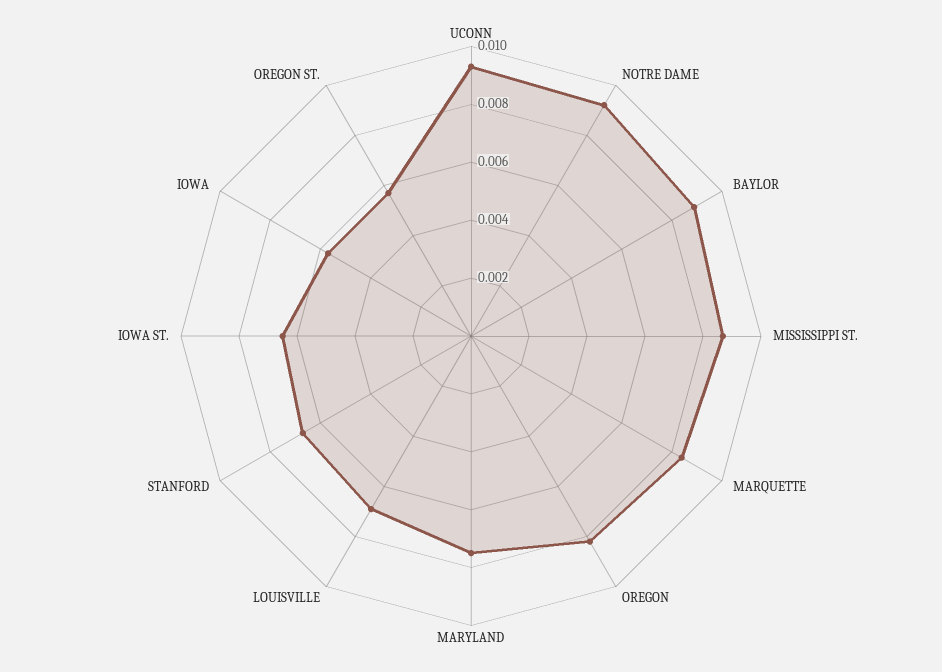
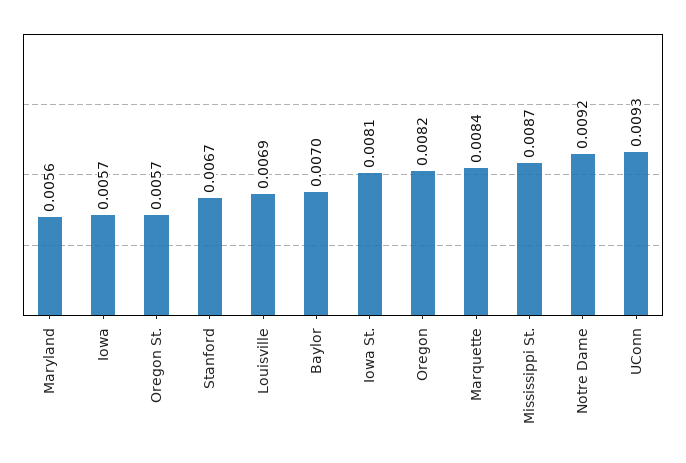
BAYLOR: 0.009 -> 0.007
MARYLAND: 0.0075 -> 0.0056
IOWA ST.: 0.0065 -> 0.0081

